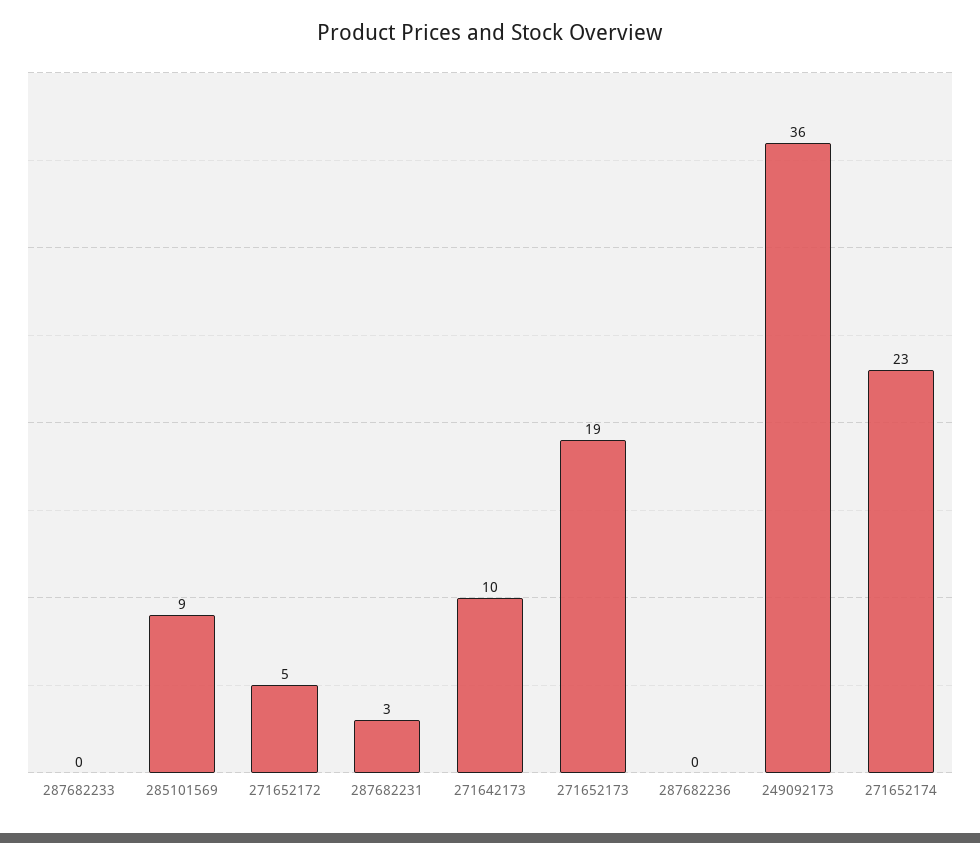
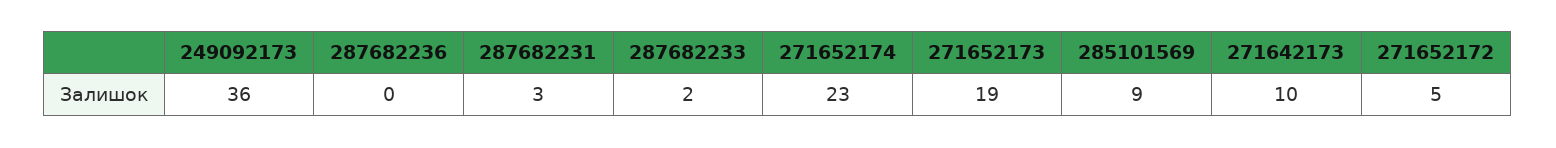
287682233: 0 -> 2

